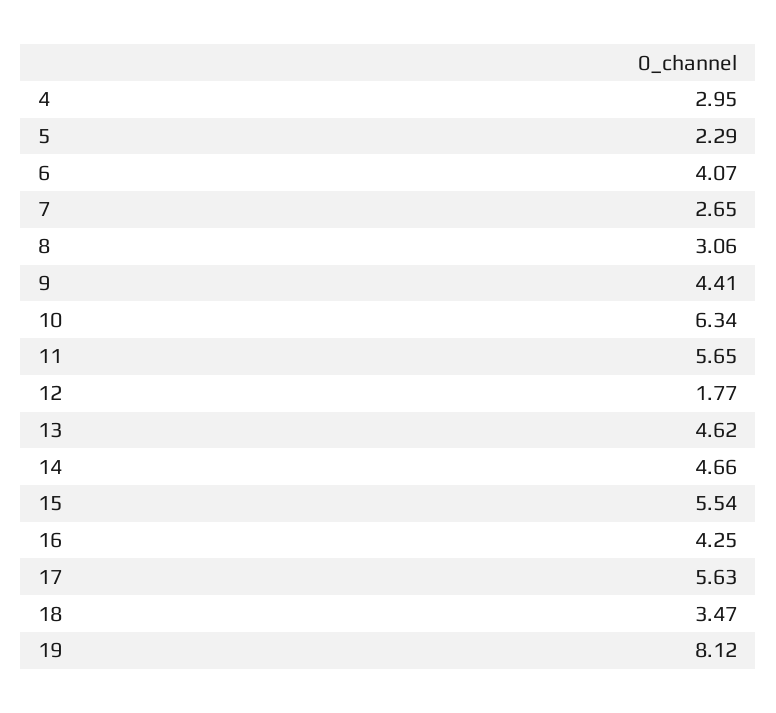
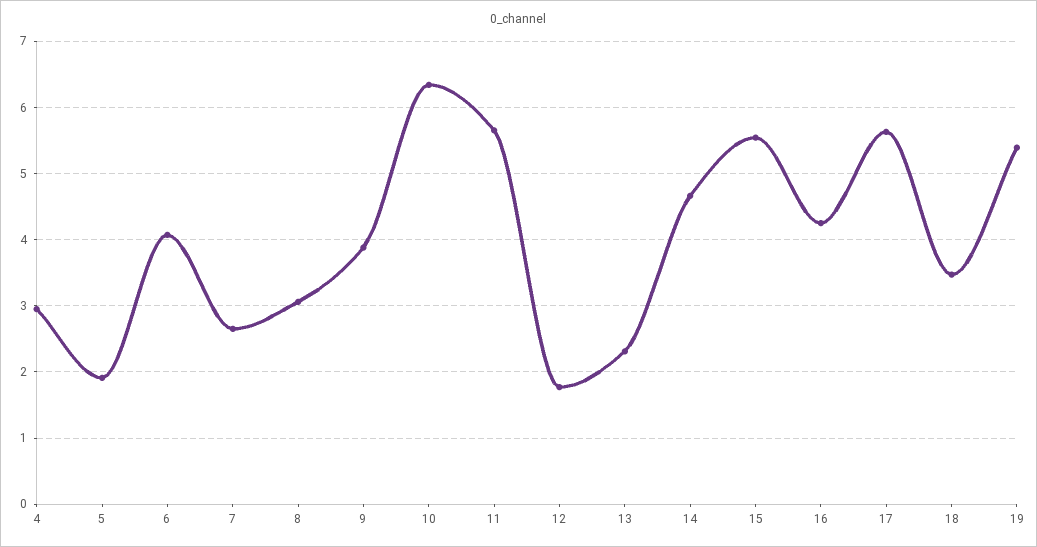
5: 2.29 -> 1.9
9: 4.41 -> 3.9
13: 4.62 -> 2.3
19: 8.12 -> 5.4

